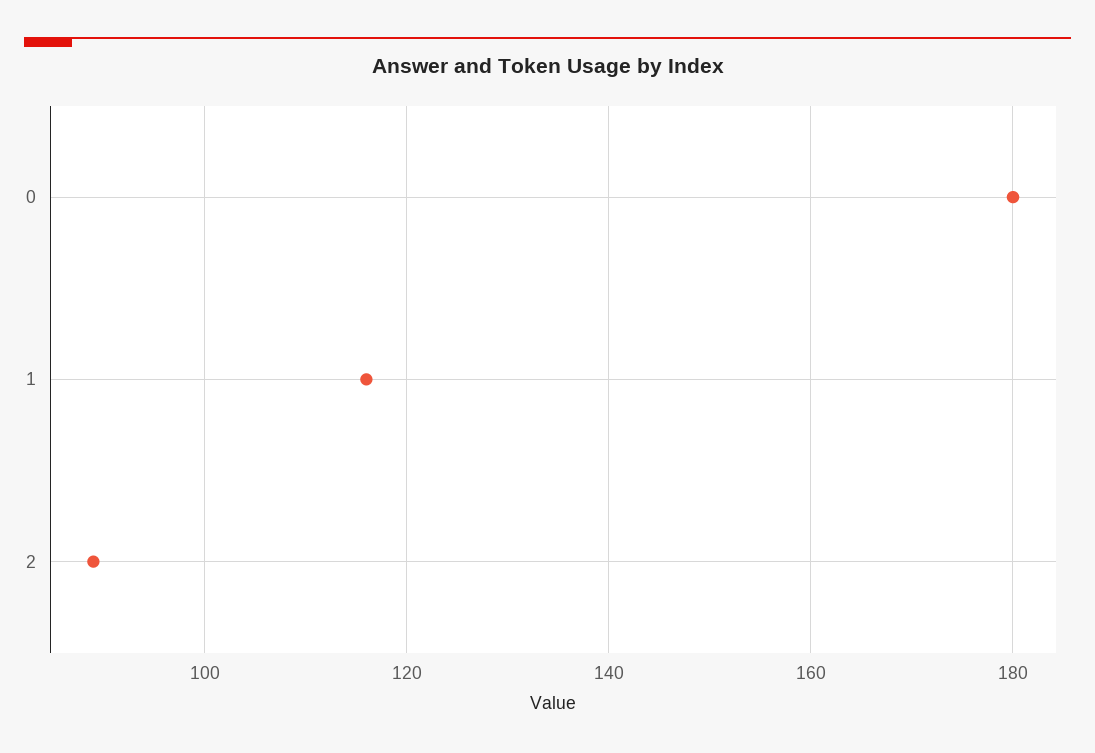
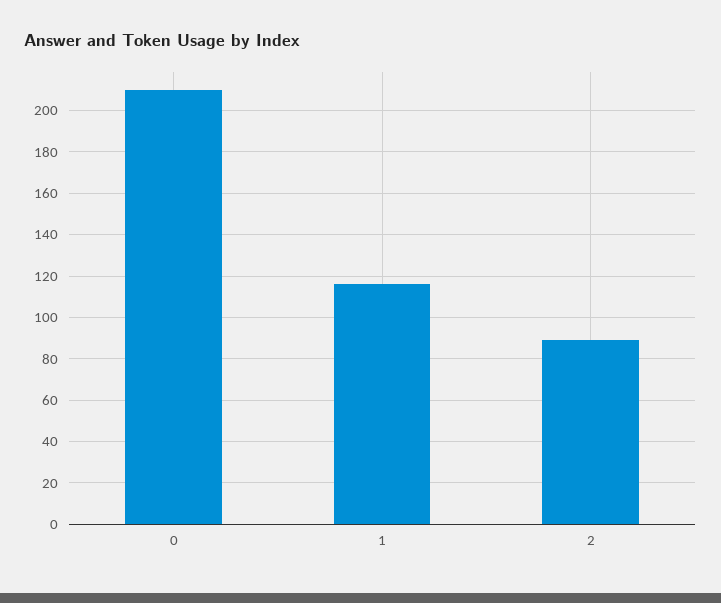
0: 180 -> 210

